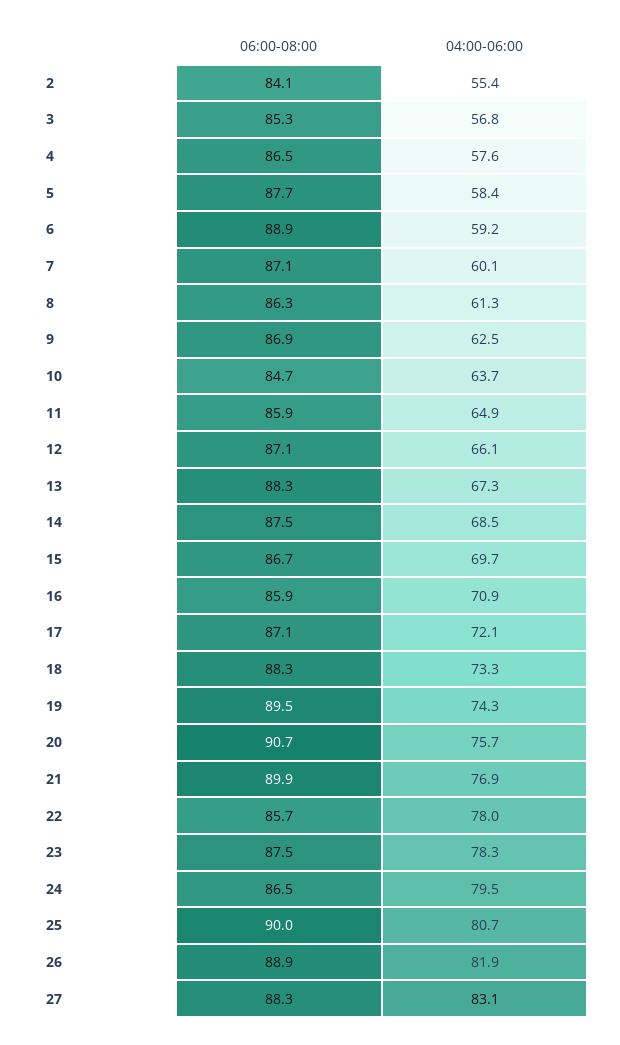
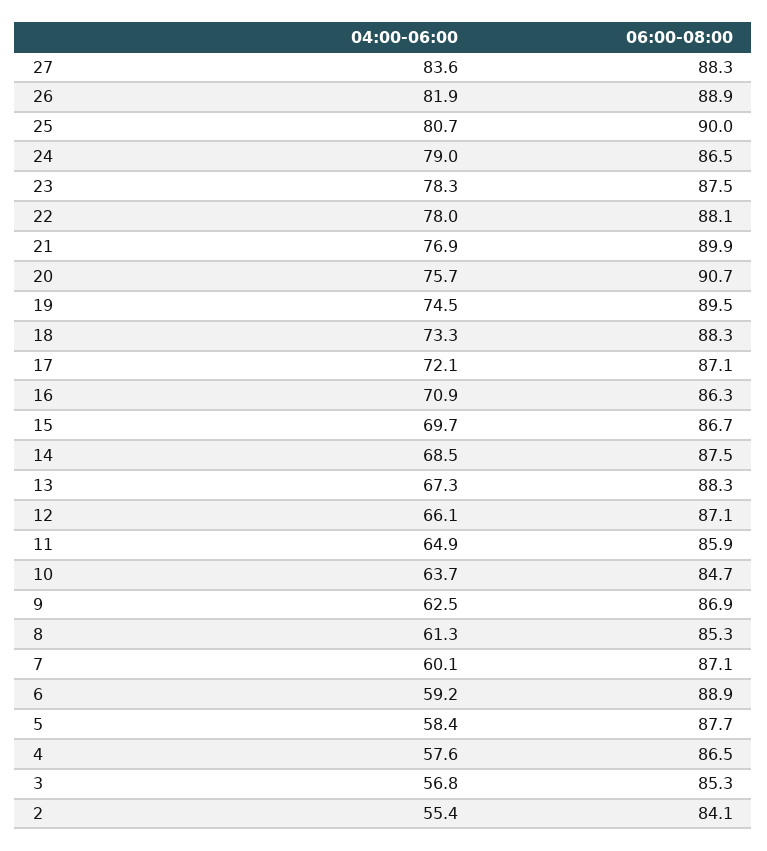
06:00-08:00, 8: 86.3 -> 85.3
06:00-08:00, 16: 85.9 -> 86.3
04:00-06:00, 19: 74.3 -> 74.5
06:00-08:00, 22: 85.7 -> 88.1
04:00-06:00, 24: 79.5 -> 79
04:00-06:00, 27: 83.1 -> 83.6

